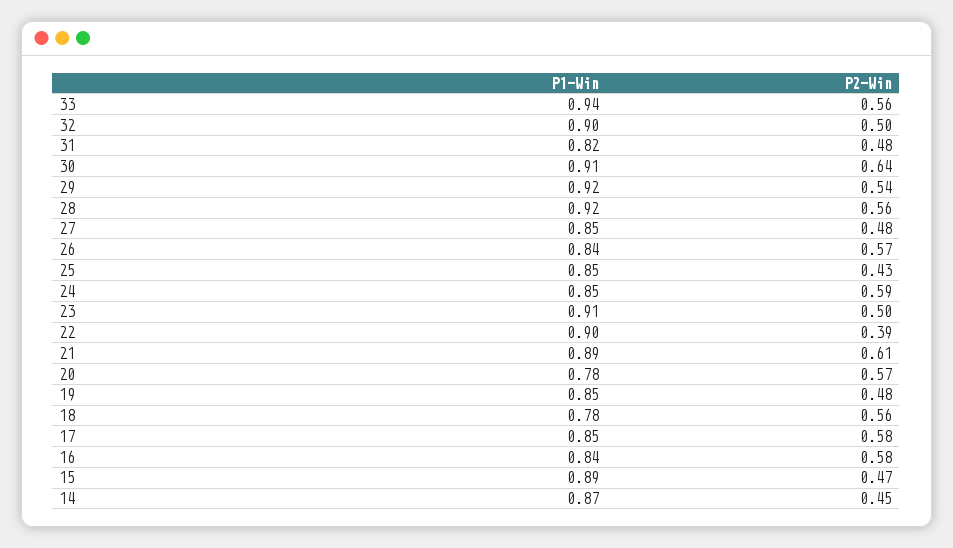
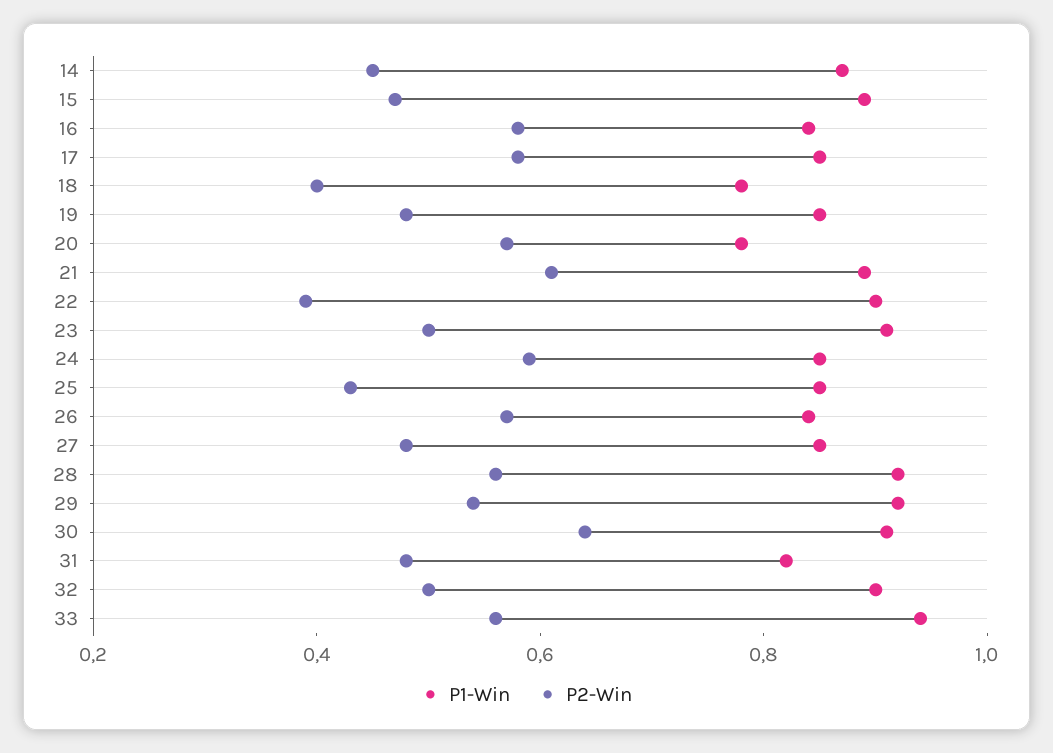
P2-Win, 18: 0.56 -> 0.4

